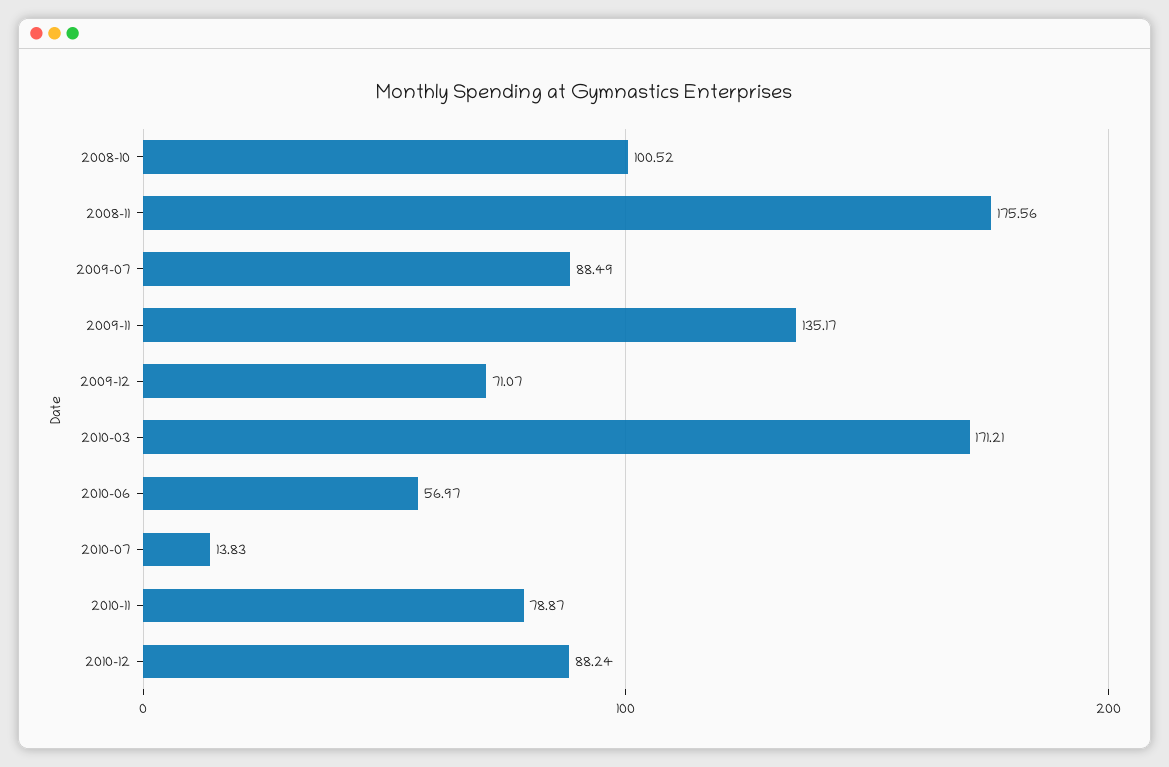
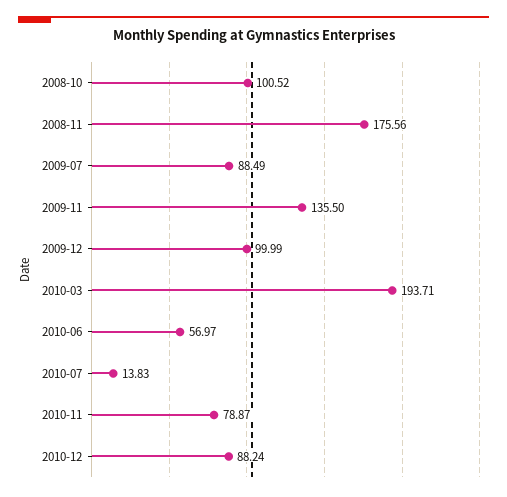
2009-11: 135.17 -> 135.5
2009-12: 71.07 -> 99.99
2010-03: 171.21 -> 193.71

